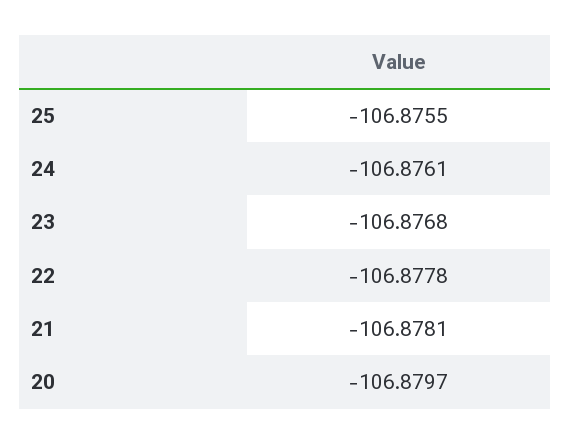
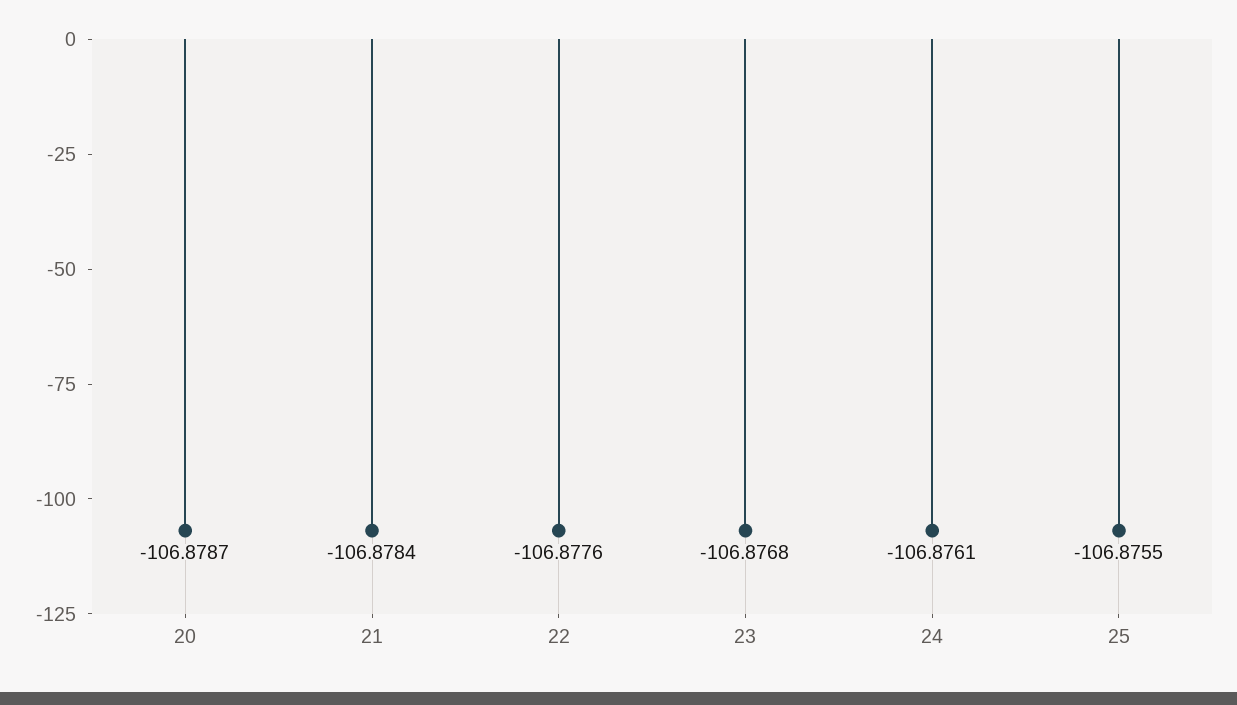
22: -106.8778 -> -106.8776
21: -106.8781 -> -106.8784
20: -106.8797 -> -106.8787

